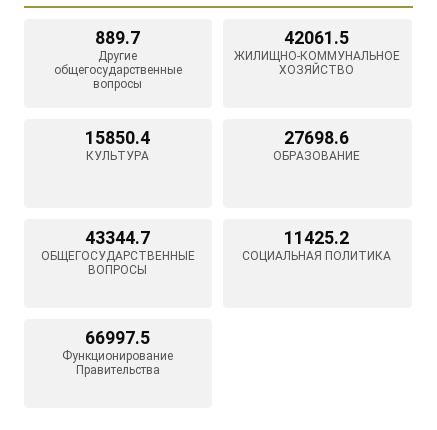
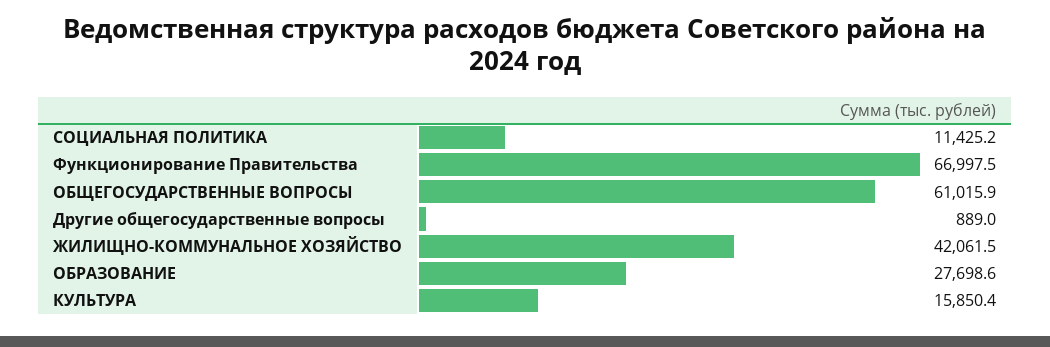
Другие общегосударственные вопросы: 889.7 -> 889
ОБЩЕГОСУДАРСТВЕННЫЕ ВОПРОСЫ: 43344.7 -> 61015.9

